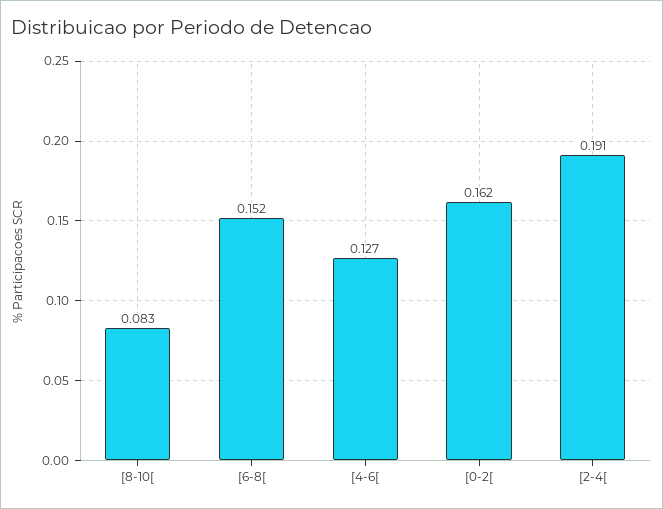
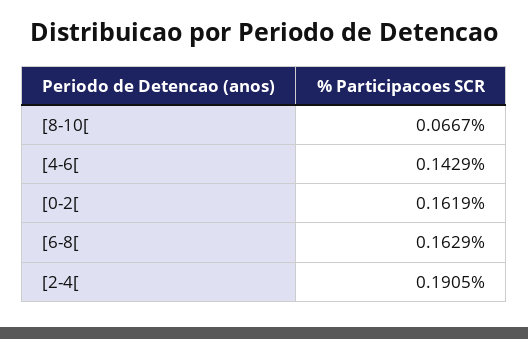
[8-10[: 0.083 -> 0.0667
[6-8[: 0.152 -> 0.1629
[4-6[: 0.127 -> 0.1429

